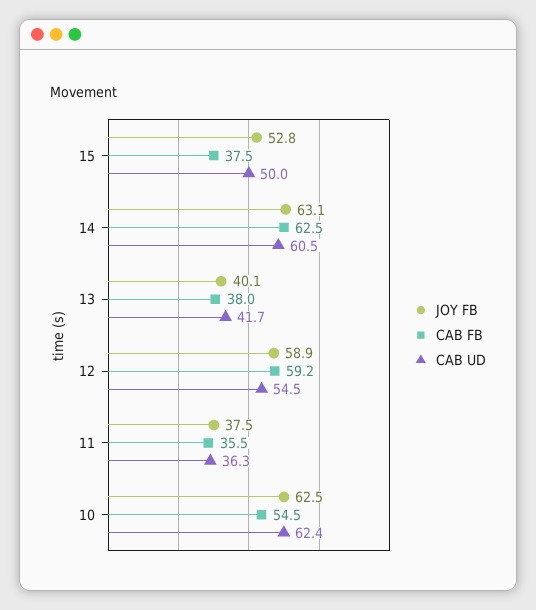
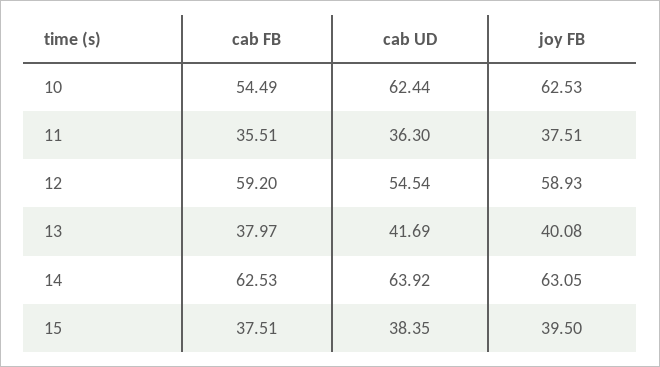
JOY FB, 15: 52.8 -> 39.5
CAB UD, 15: 50 -> 38.35
CAB UD, 14: 60.5 -> 63.92

